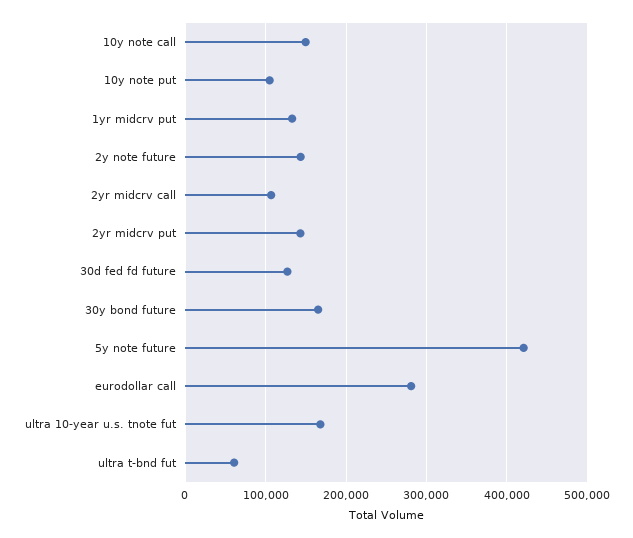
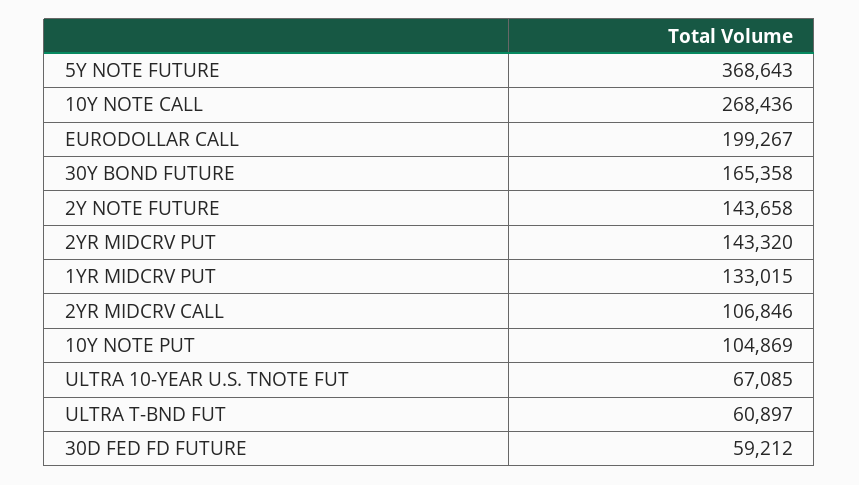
10y note call: 150000 -> 268436
30d fed fd future: 130000 -> 59212
5y note future: 420000 -> 368643
eurodollar call: 280000 -> 199267
ultra 10-year u.s. tnote fut: 170000 -> 67085

